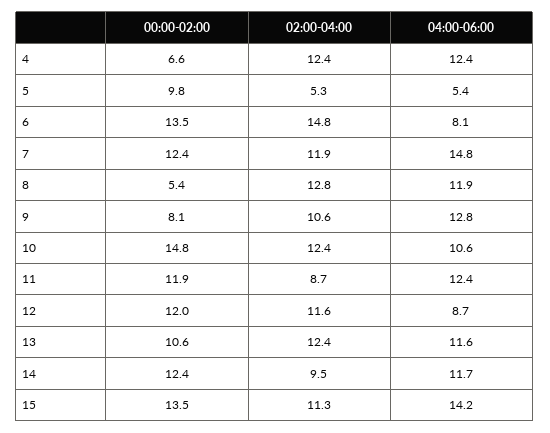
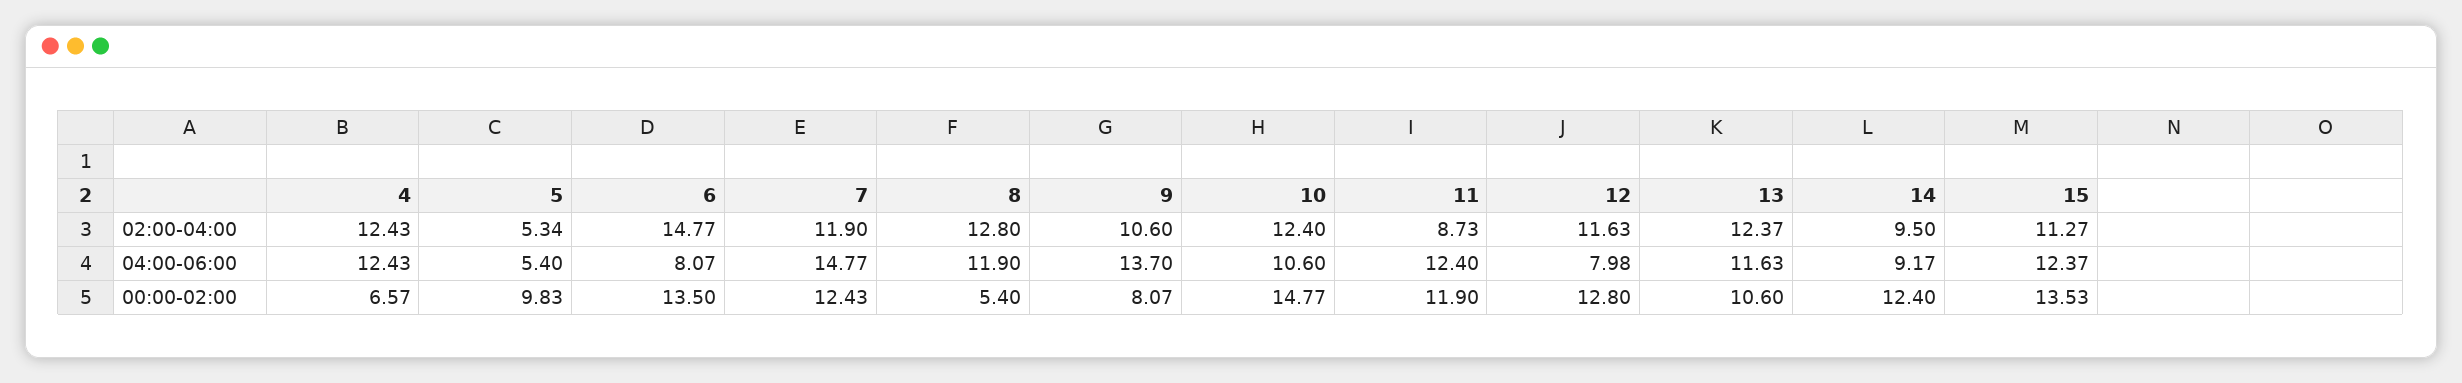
04:00-06:00, 9: 12.8 -> 13.7
00:00-02:00, 12: 12 -> 12.8
04:00-06:00, 12: 8.7 -> 7.98
04:00-06:00, 14: 11.7 -> 9.17
04:00-06:00, 15: 14.2 -> 12.37

